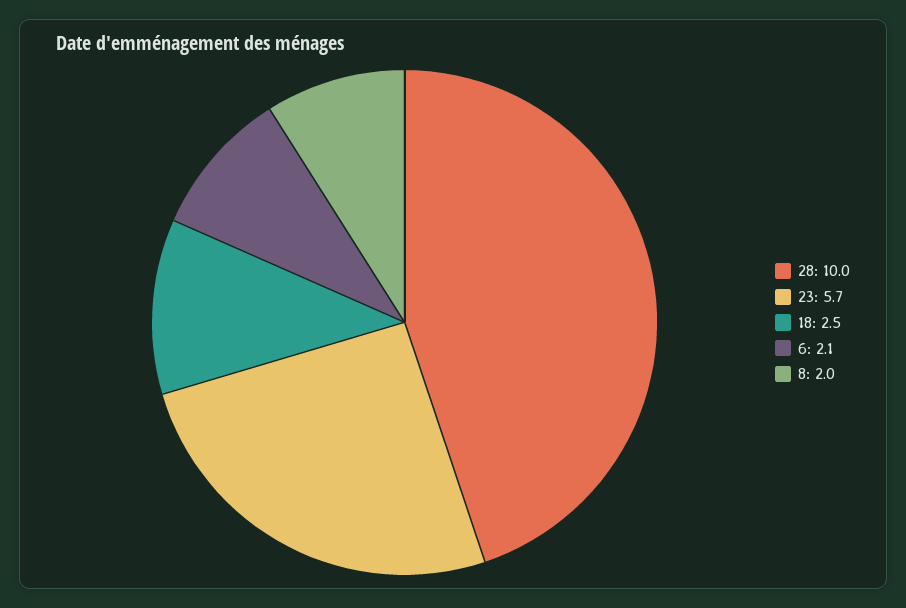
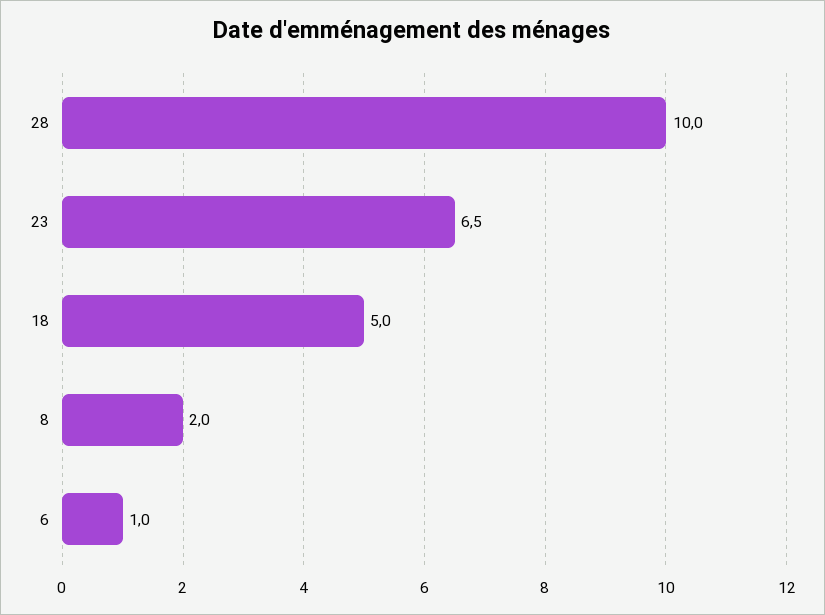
23: 5.7 -> 6.5
18: 2.5 -> 5
6: 2.1 -> 1

